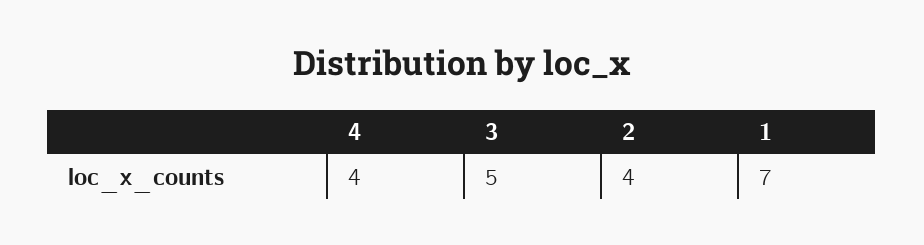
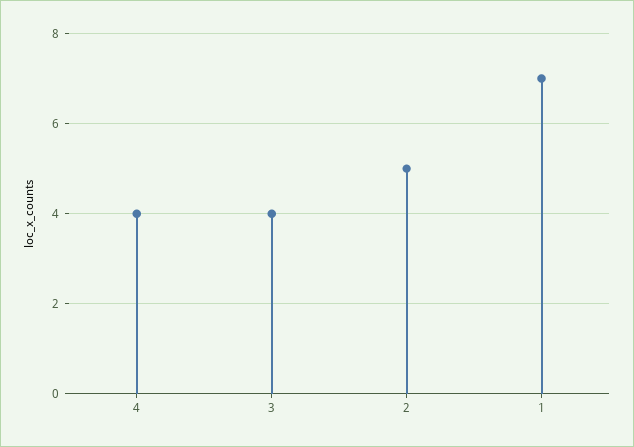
3: 5 -> 4
2: 4 -> 5

